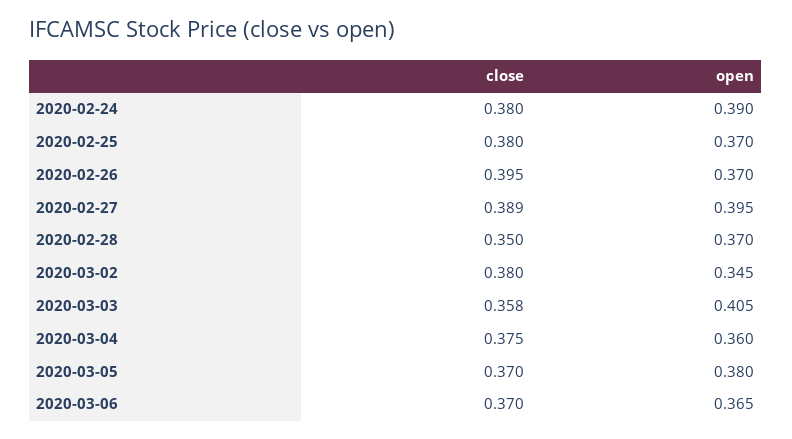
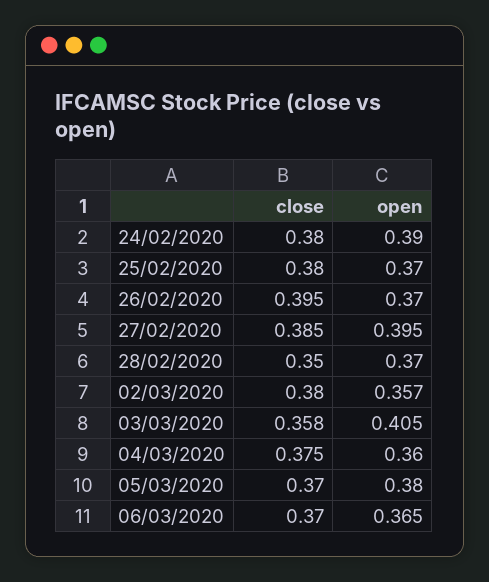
close, 2020-02-27: 0.389 -> 0.385
open, 2020-03-02: 0.345 -> 0.357

